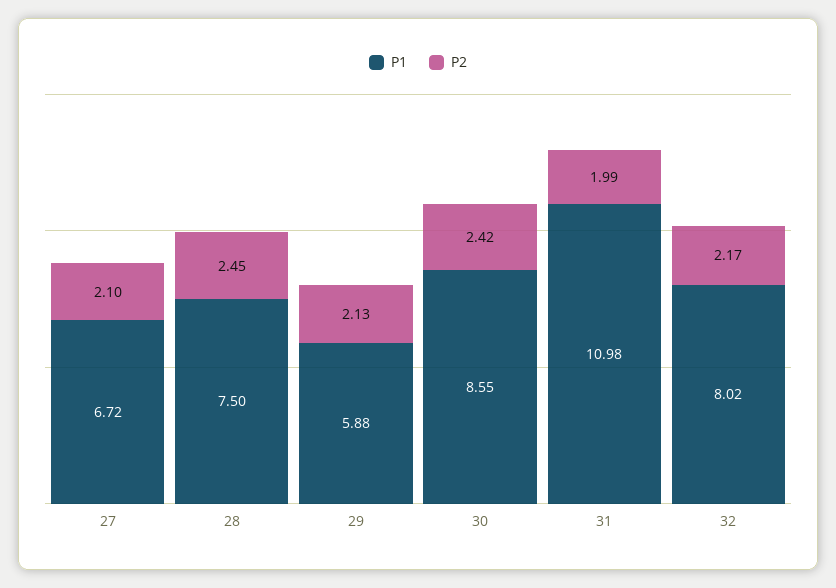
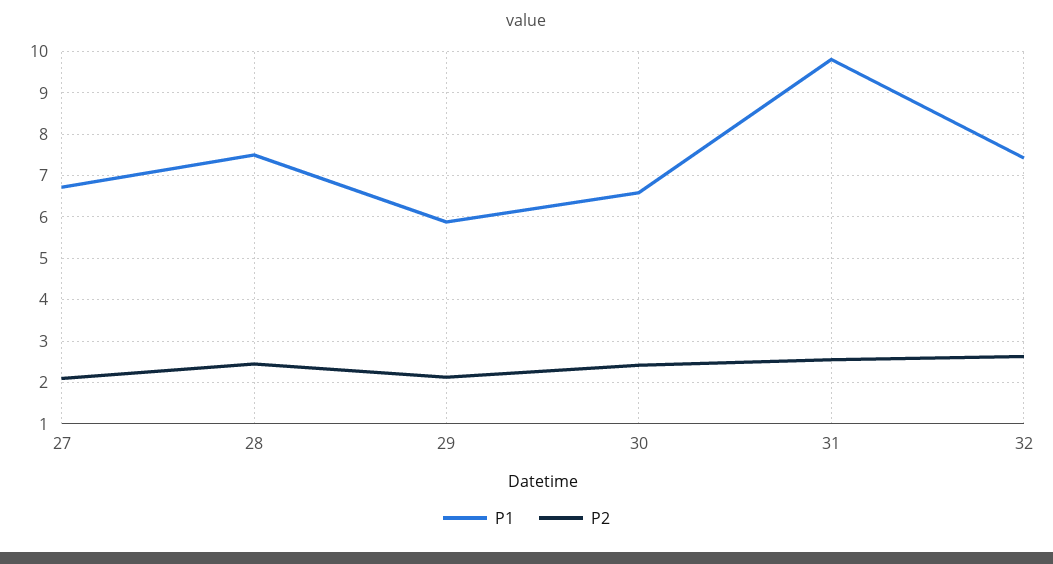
P1, 30: 8.55 -> 6.6
P1, 31: 10.98 -> 9.8
P2, 31: 1.99 -> 2.6
P1, 32: 8.02 -> 7.4
P2, 32: 2.17 -> 2.6

